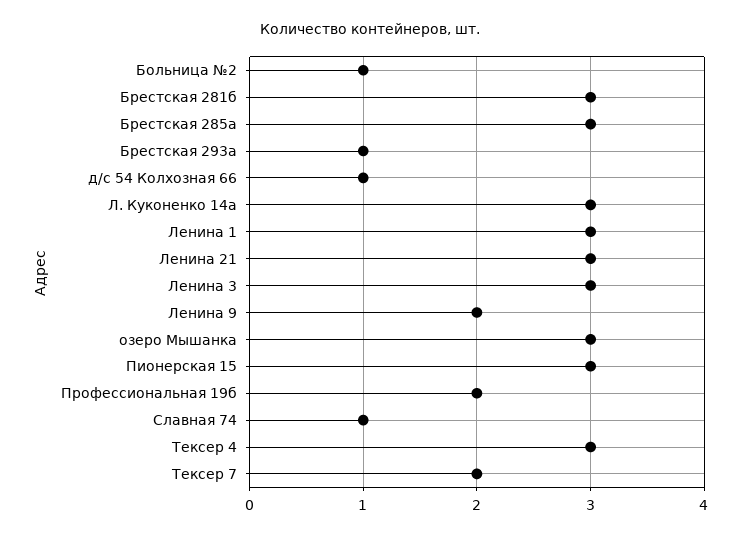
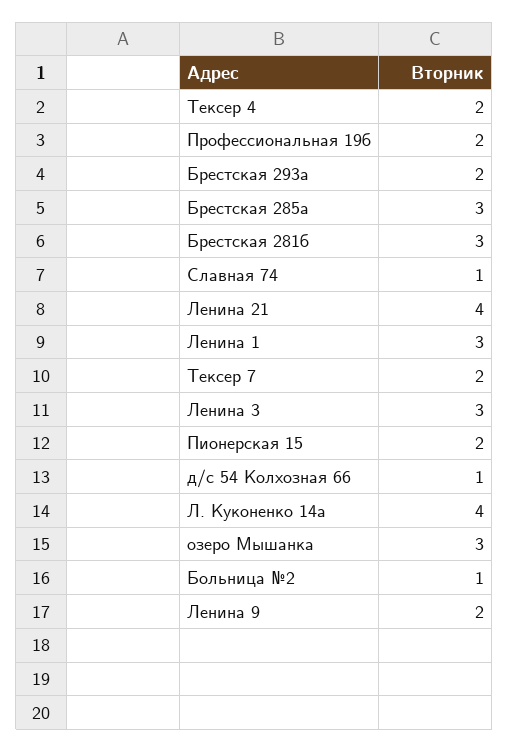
Брестская 293а: 1 -> 2
Л. Куконенко 14а: 3 -> 4
Ленина 21: 3 -> 4
Пионерская 15: 3 -> 2
Тексер 4: 3 -> 2

